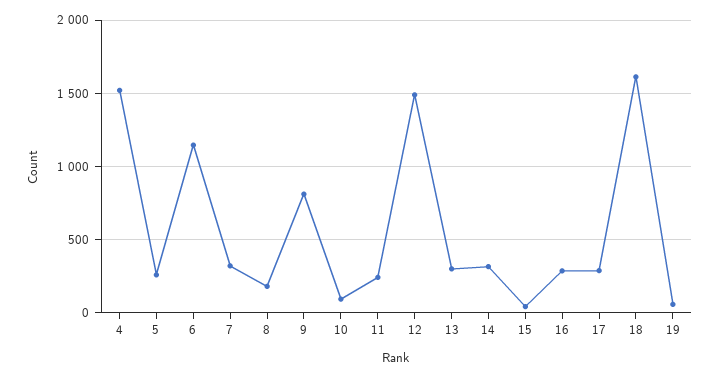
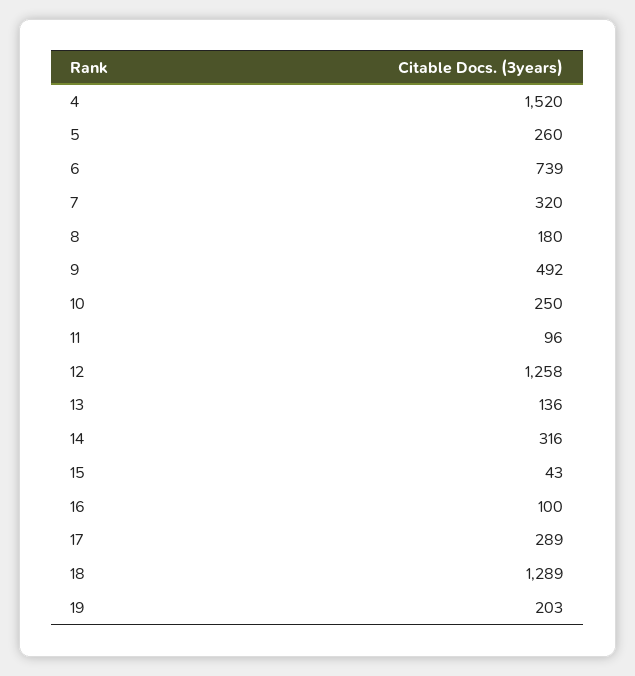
6: 1150 -> 739
9: 800 -> 492
10: 100 -> 250
11: 250 -> 96
12: 1500 -> 1258
13: 300 -> 136
16: 300 -> 100
18: 1600 -> 1289
19: 50 -> 203

